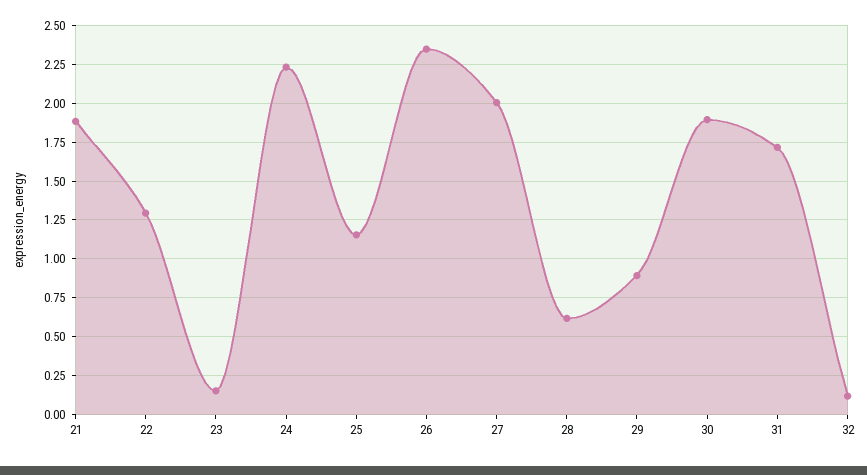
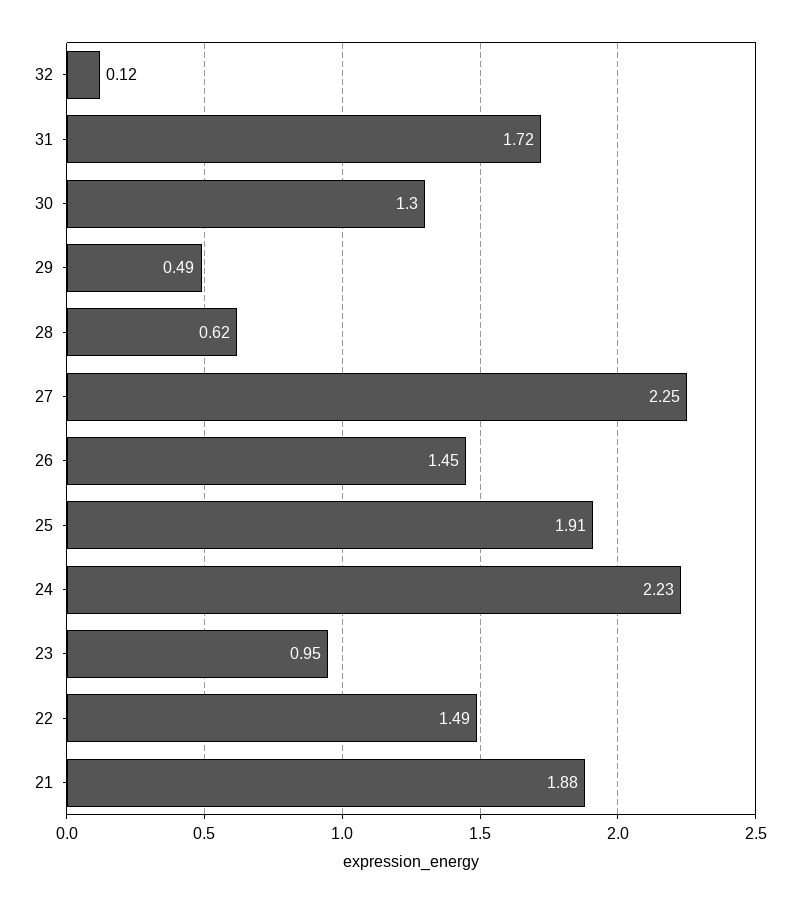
22: 1.3 -> 1.49
23: 0.15 -> 0.95
25: 1.15 -> 1.91
26: 2.35 -> 1.45
27: 2 -> 2.25
29: 0.9 -> 0.49
30: 1.9 -> 1.3

